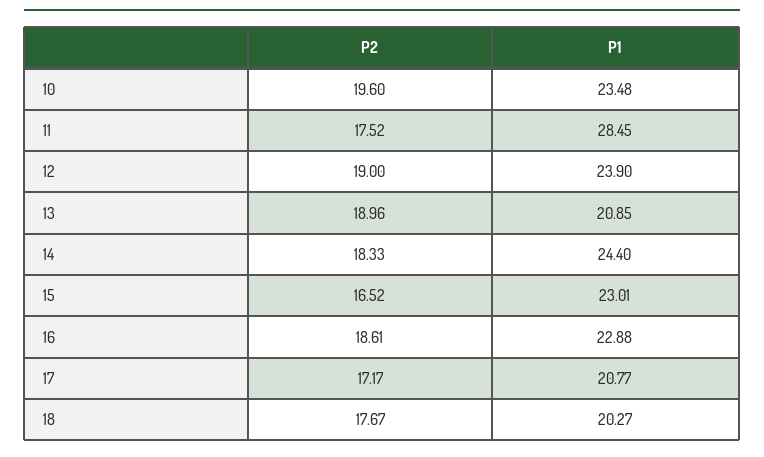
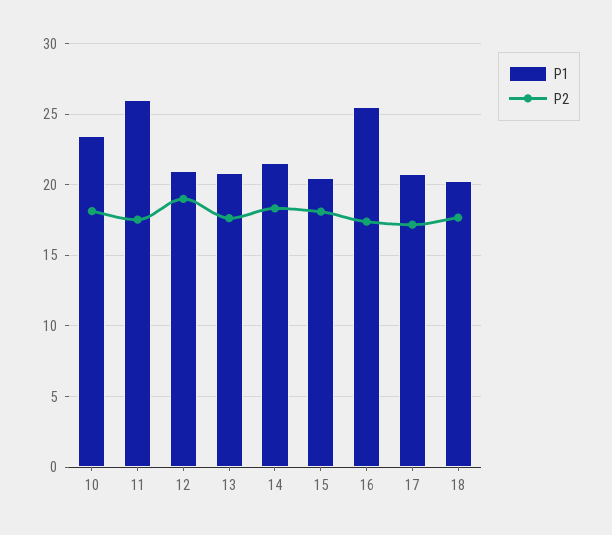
P2, 10: 19.6 -> 18
P1, 11: 28.45 -> 26
P1, 12: 23.9 -> 21
P2, 13: 18.96 -> 17.5
P1, 14: 24.4 -> 21.5
P2, 15: 16.52 -> 18
P1, 15: 23.01 -> 20.5
P2, 16: 18.61 -> 17.5
P1, 16: 22.88 -> 25.5

